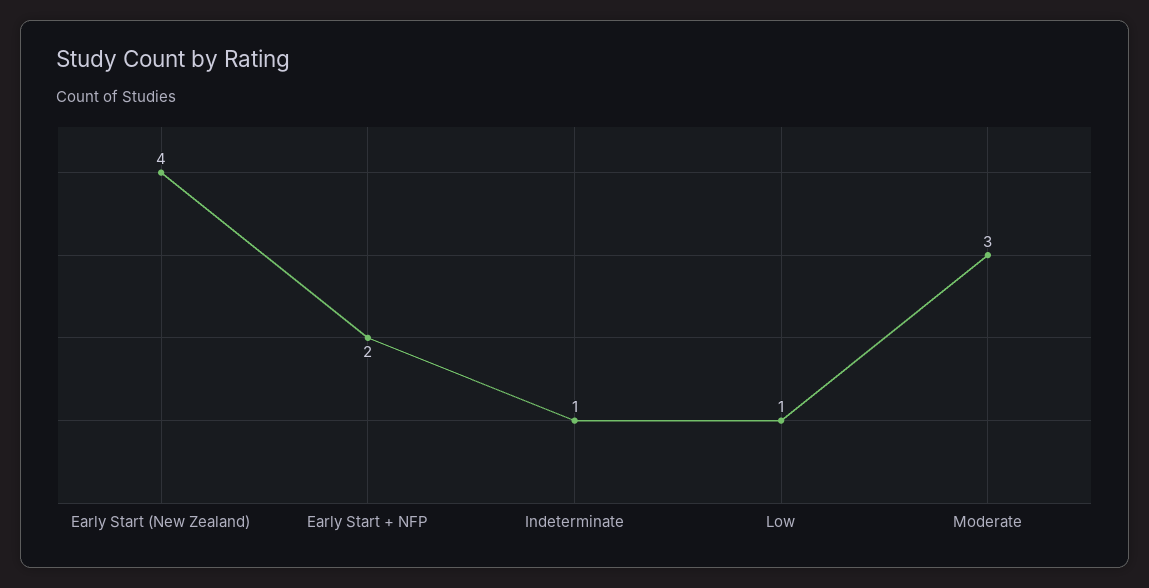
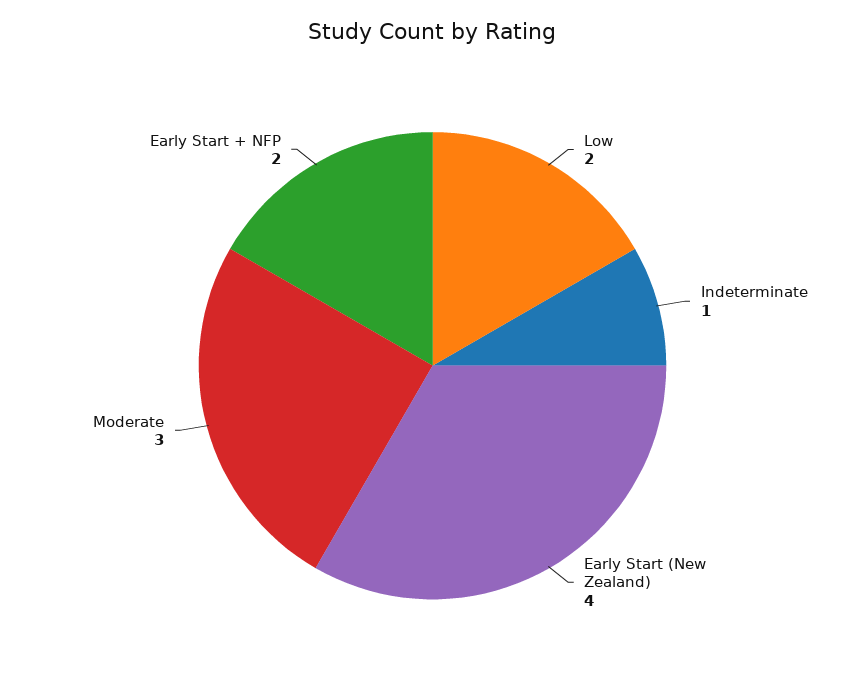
Low: 1 -> 2

